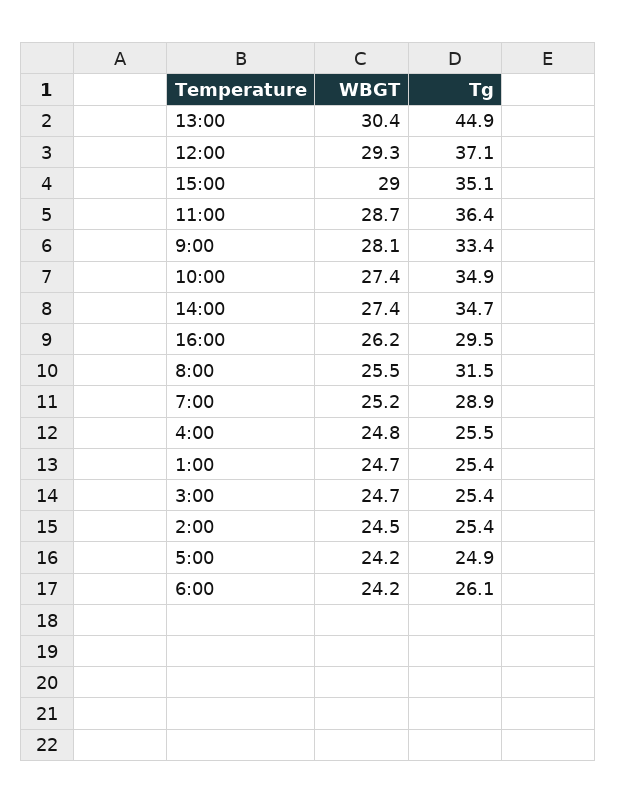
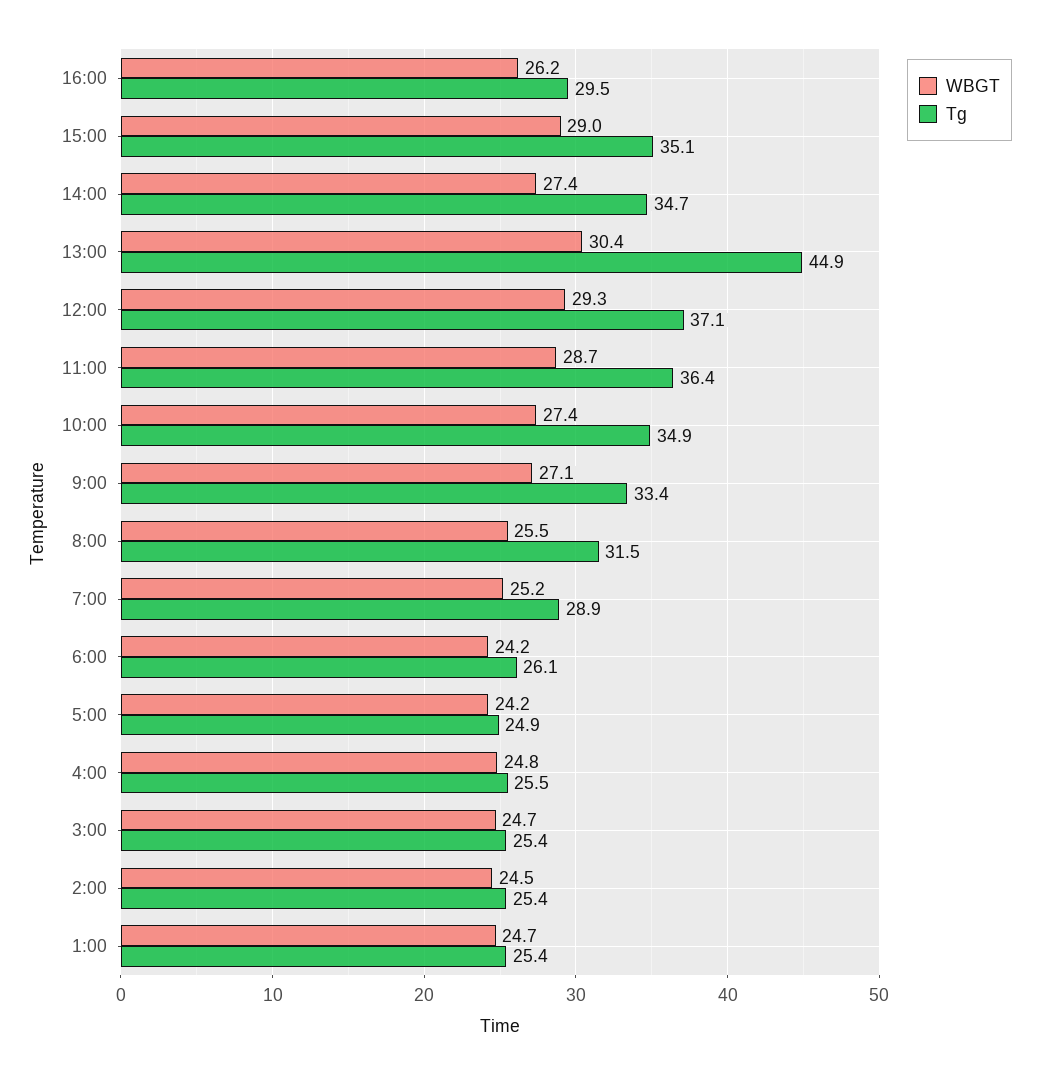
WBGT, 9:00: 28.1 -> 27.1

